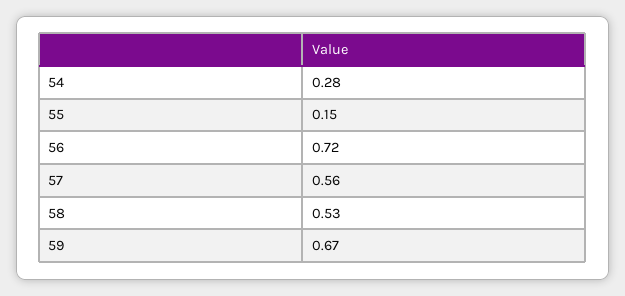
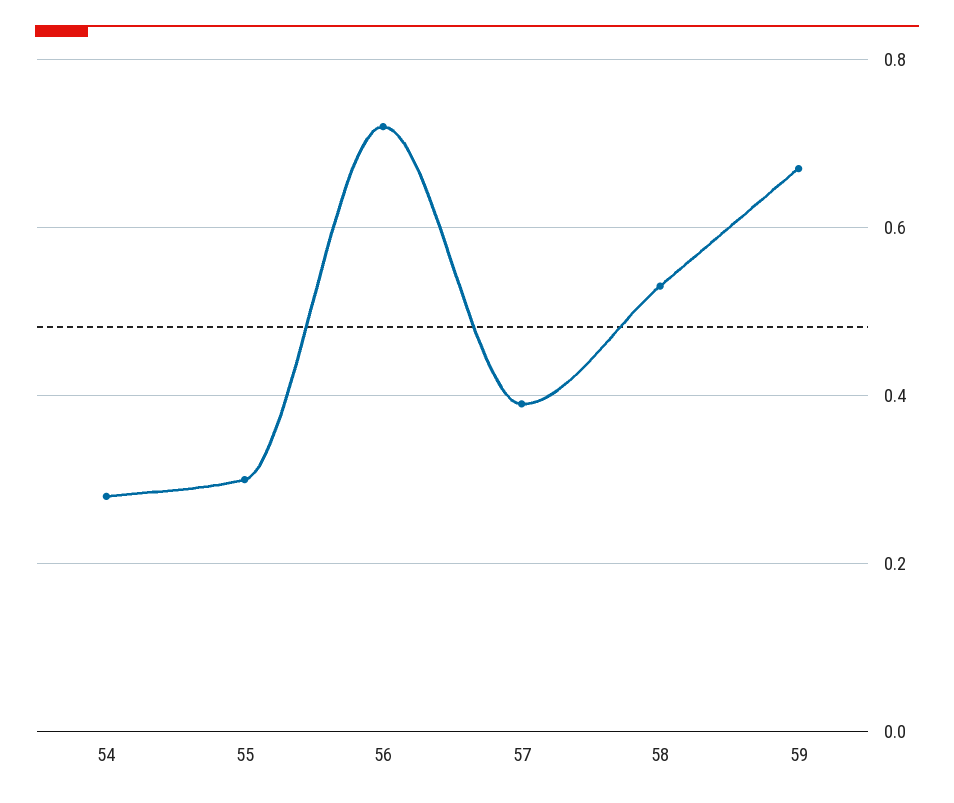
55: 0.15 -> 0.3
57: 0.56 -> 0.4

